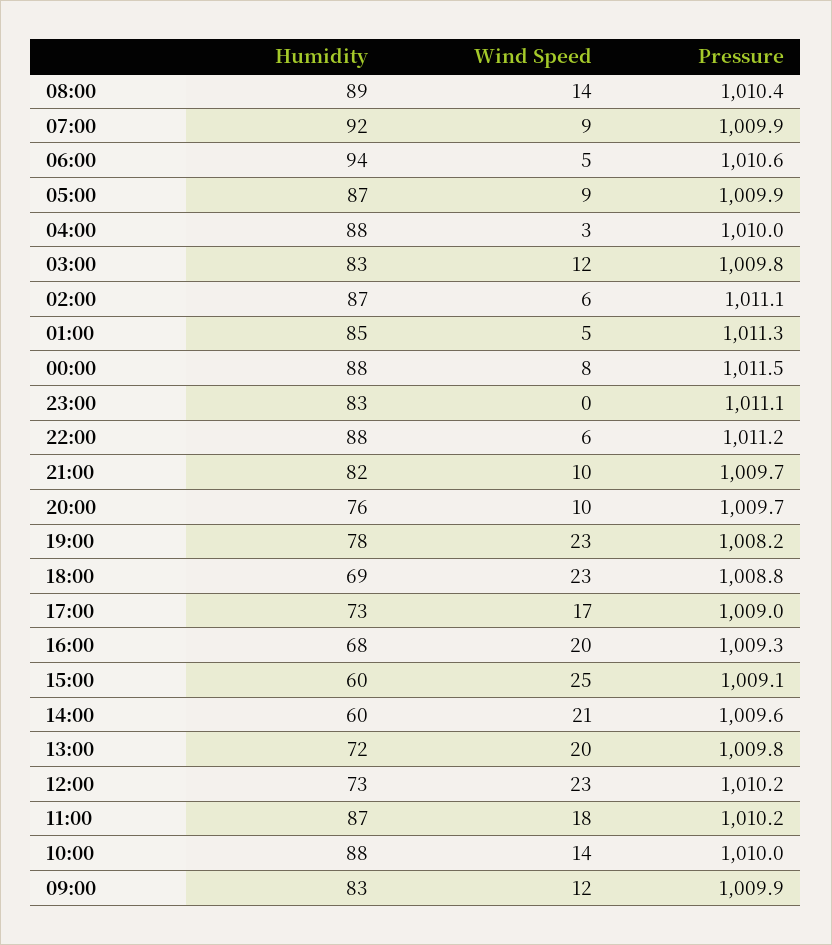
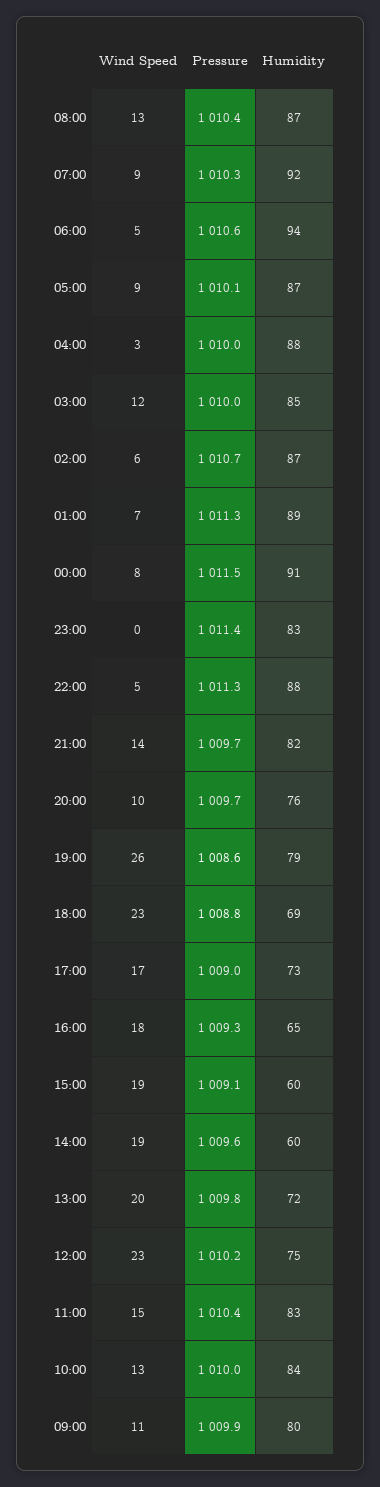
Humidity, 08:00: 89 -> 87
Wind Speed, 08:00: 14 -> 13
Pressure, 07:00: 1009.9 -> 1010.3
Pressure, 05:00: 1009.9 -> 1010.1
Humidity, 03:00: 83 -> 85
Pressure, 03:00: 1009.8 -> 1010
Pressure, 02:00: 1011.1 -> 1010.7
Humidity, 01:00: 85 -> 89
Wind Speed, 01:00: 5 -> 7
Humidity, 00:00: 88 -> 91
Pressure, 23:00: 1011.1 -> 1011.4
Wind Speed, 22:00: 6 -> 5
Pressure, 22:00: 1011.2 -> 1011.3
Wind Speed, 21:00: 10 -> 14
Humidity, 19:00: 78 -> 79
Wind Speed, 19:00: 23 -> 26
Pressure, 19:00: 1008.2 -> 1008.6
Humidity, 16:00: 68 -> 65
Wind Speed, 16:00: 20 -> 18
Wind Speed, 15:00: 25 -> 19
Wind Speed, 14:00: 21 -> 19
Humidity, 12:00: 73 -> 75
Humidity, 11:00: 87 -> 83
Wind Speed, 11:00: 18 -> 15
Pressure, 11:00: 1010.2 -> 1010.4
Humidity, 10:00: 88 -> 84
Wind Speed, 10:00: 14 -> 13
Humidity, 09:00: 83 -> 80
Wind Speed, 09:00: 12 -> 11

